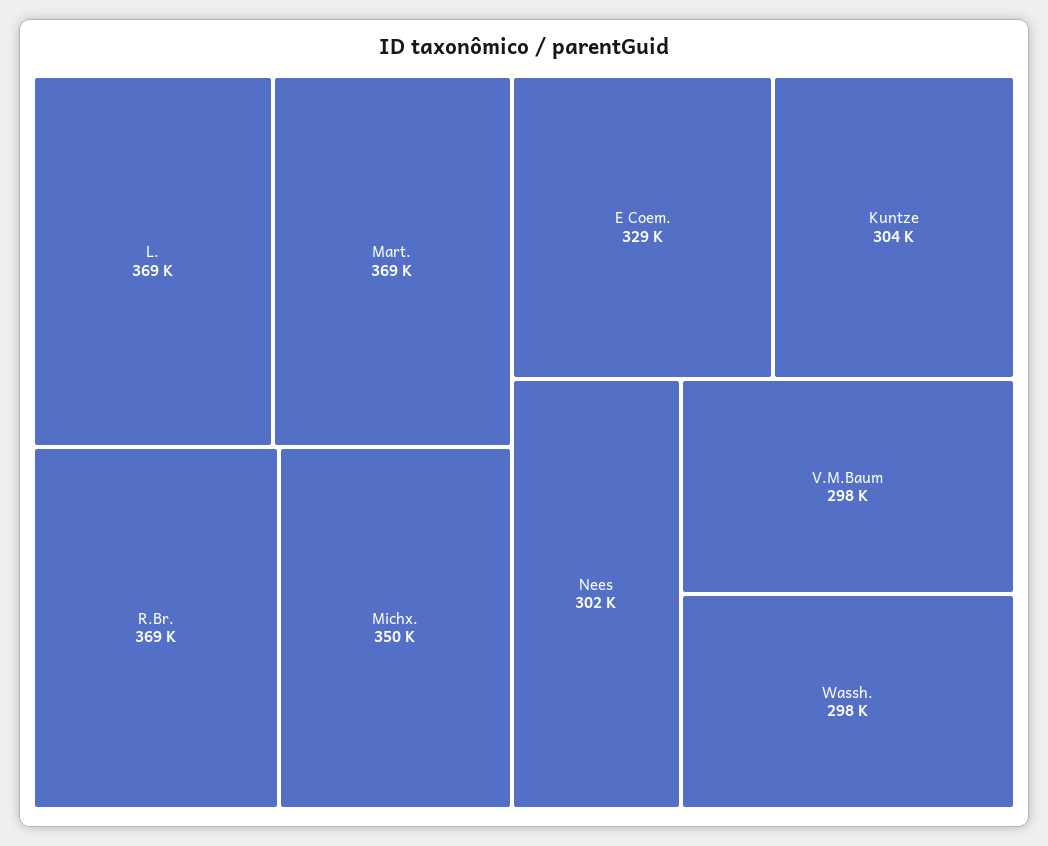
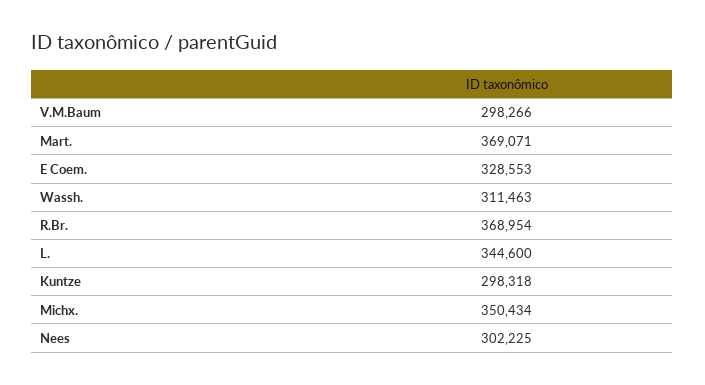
L.: 369000 -> 344600
Kuntze: 304000 -> 298318
Wassh.: 298000 -> 311463

